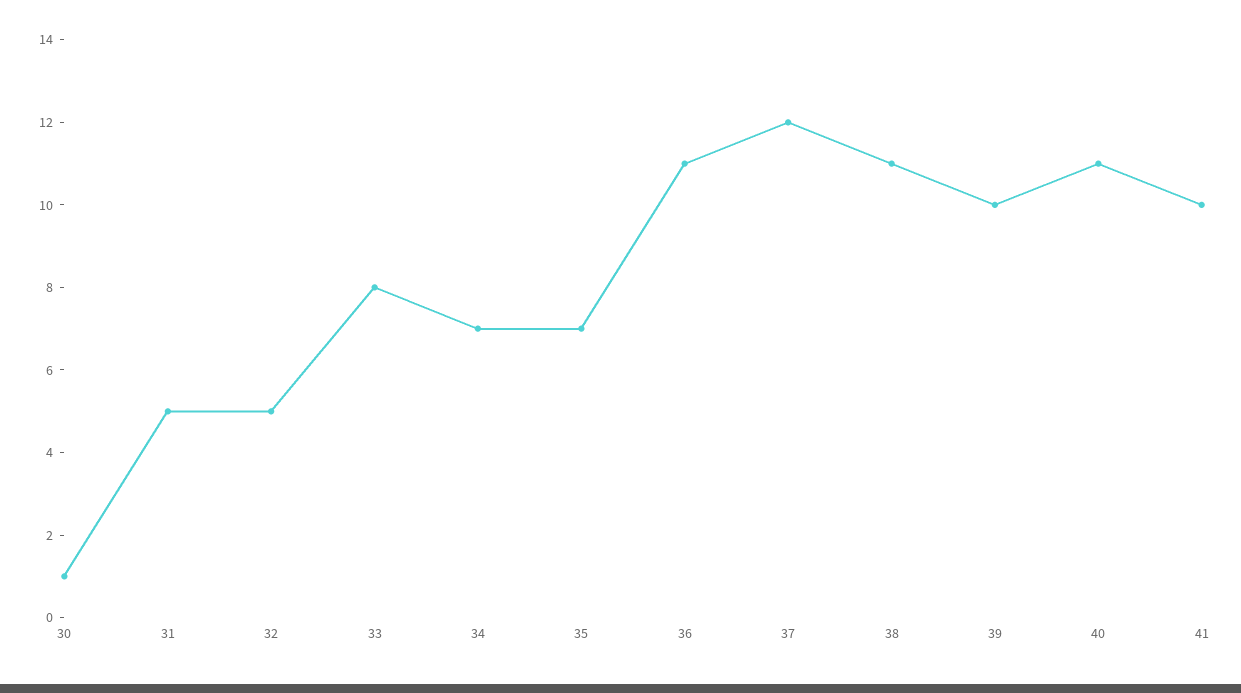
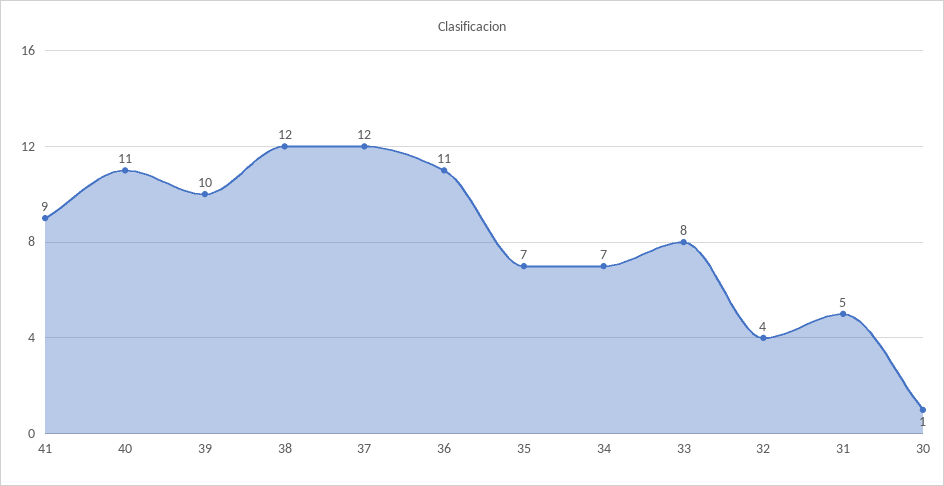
32: 5 -> 4
38: 11 -> 12
41: 10 -> 9

